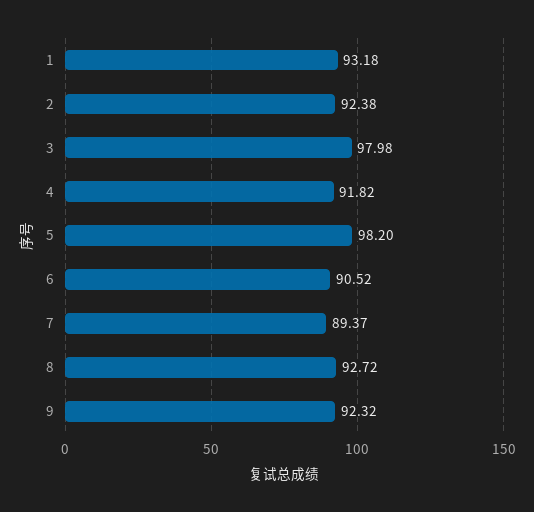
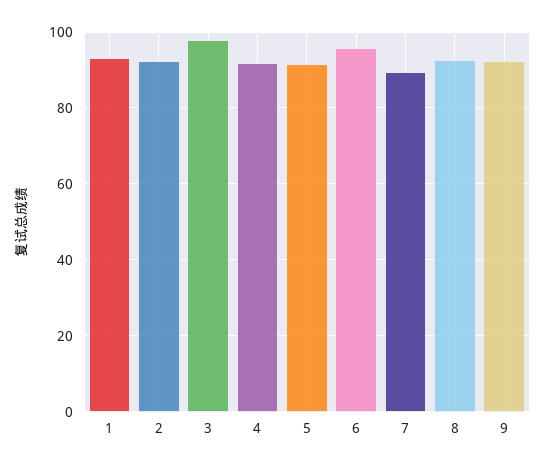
5: 98.2 -> 92
6: 90.52 -> 96

